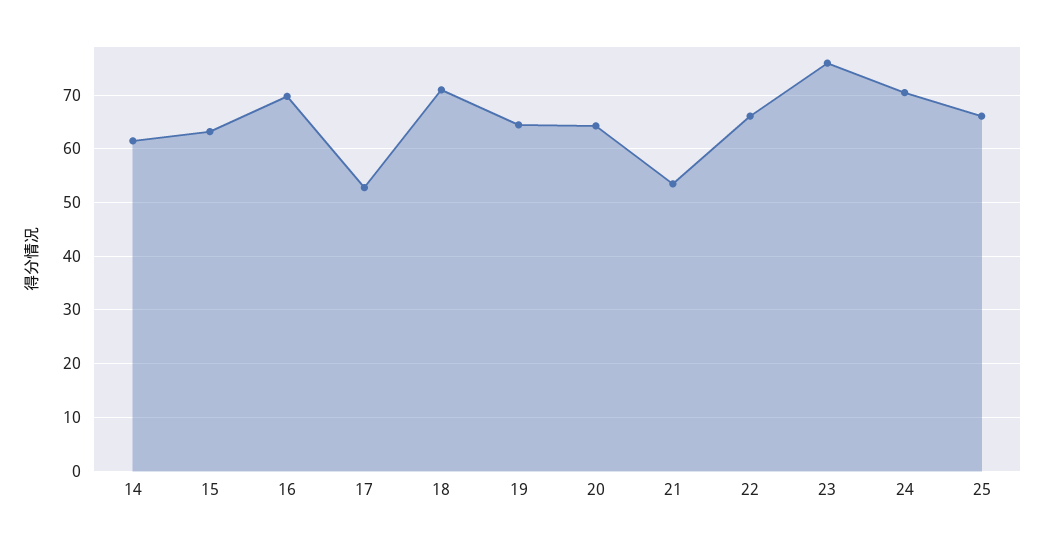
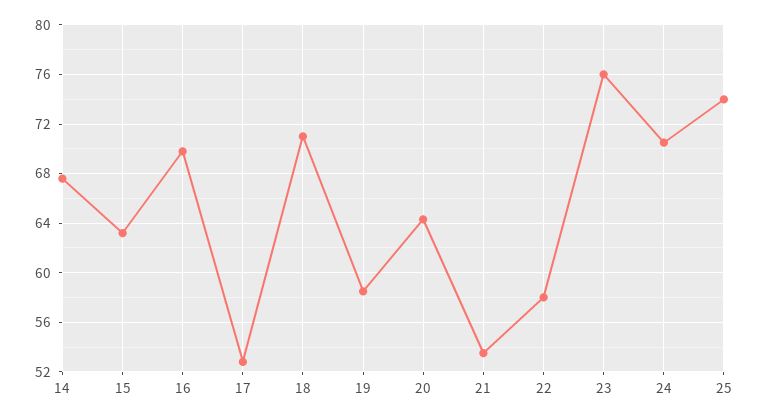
14: 62 -> 67.5
19: 64 -> 58.5
22: 66 -> 58
25: 66 -> 74

